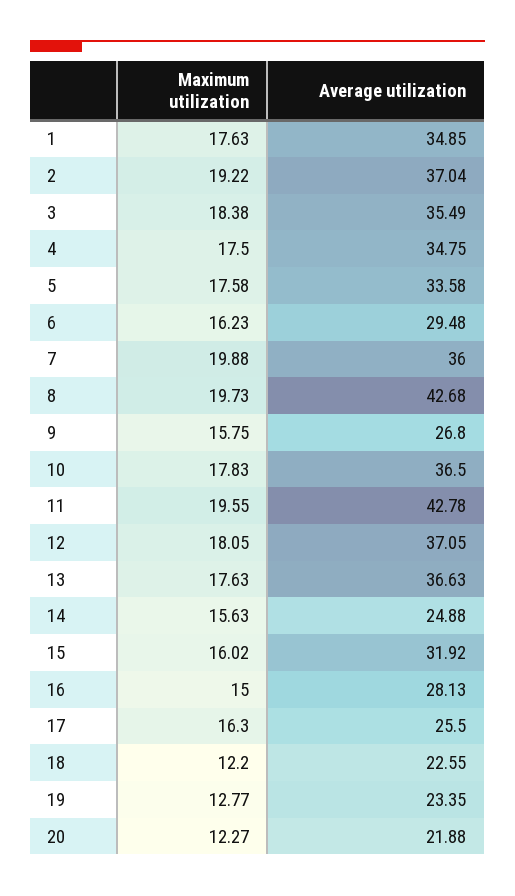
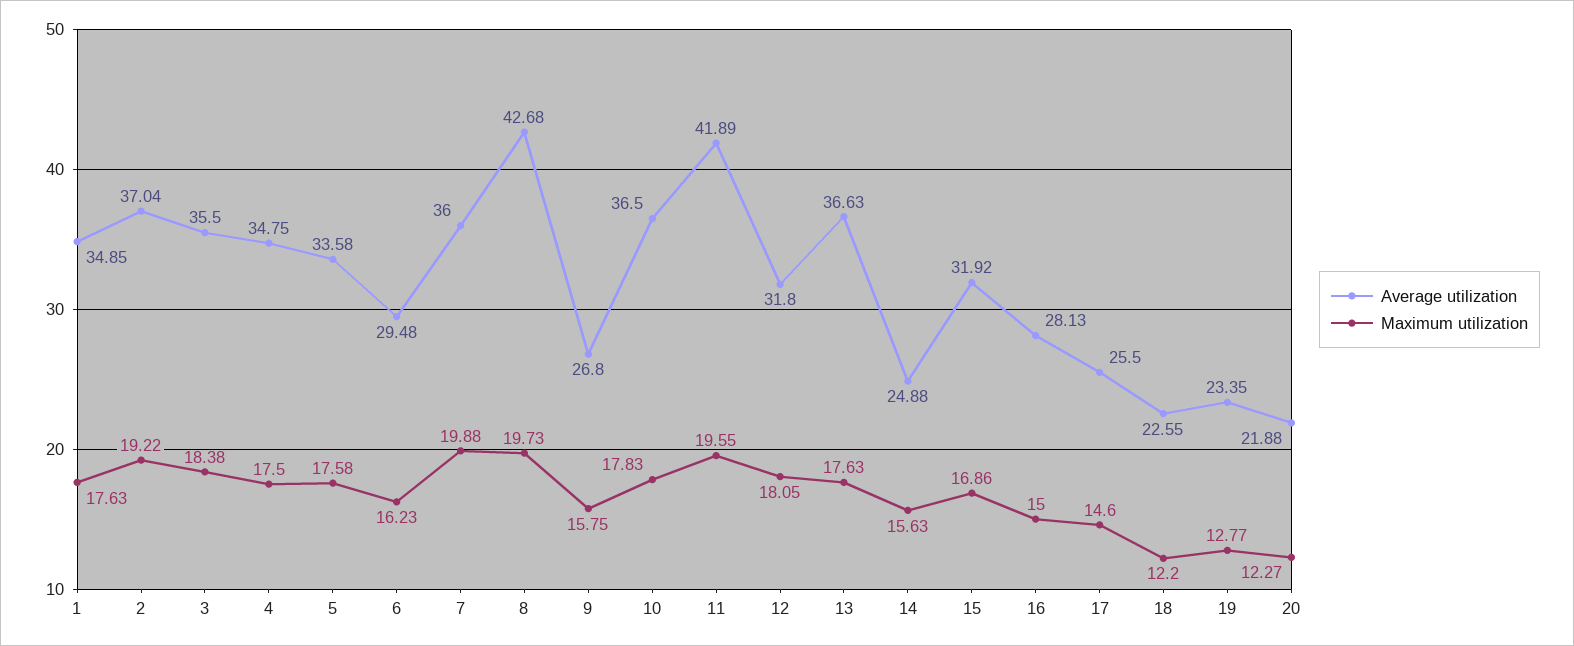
Average utilization, 3: 35.49 -> 35.5
Average utilization, 11: 42.78 -> 41.89
Average utilization, 12: 37.05 -> 31.8
Maximum utilization, 15: 16.02 -> 16.86
Maximum utilization, 17: 16.3 -> 14.6

